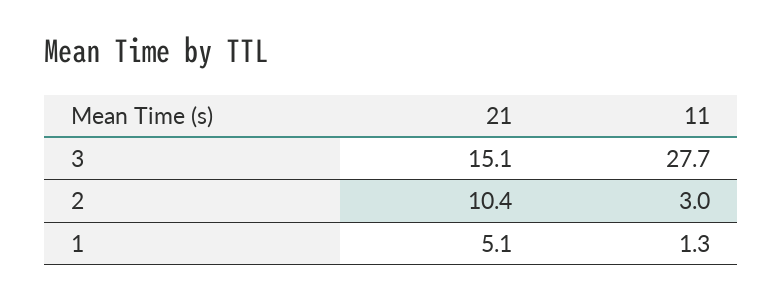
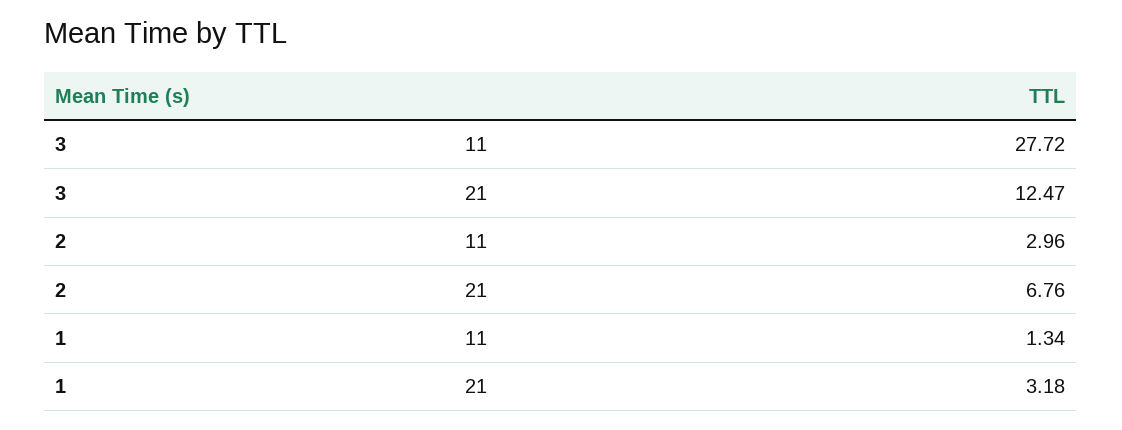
21, 3: 15.1 -> 12.47
21, 2: 10.4 -> 6.76
21, 1: 5.1 -> 3.18

